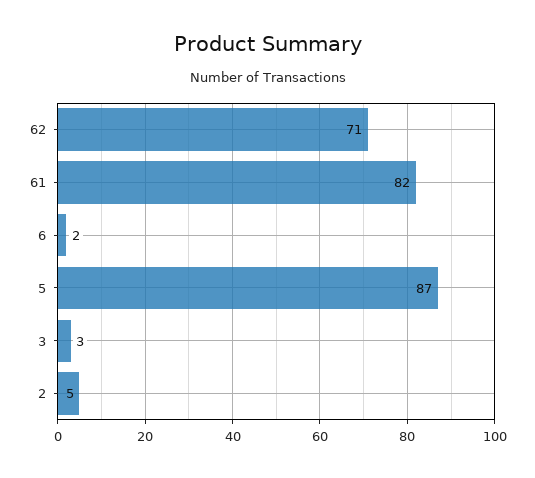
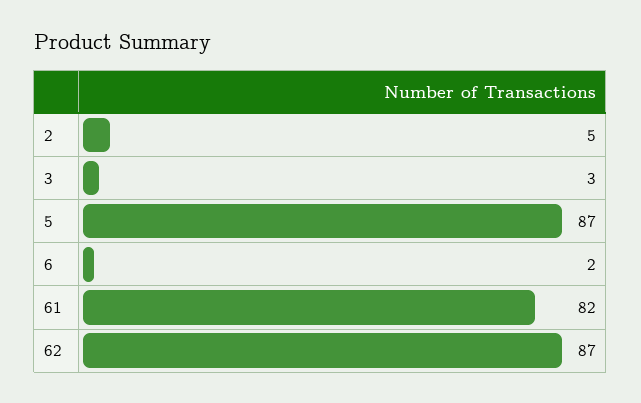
62: 71 -> 87

